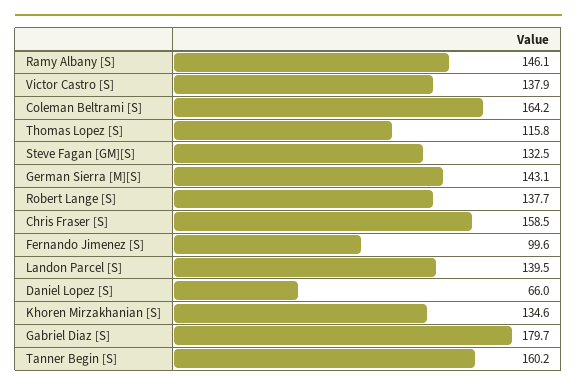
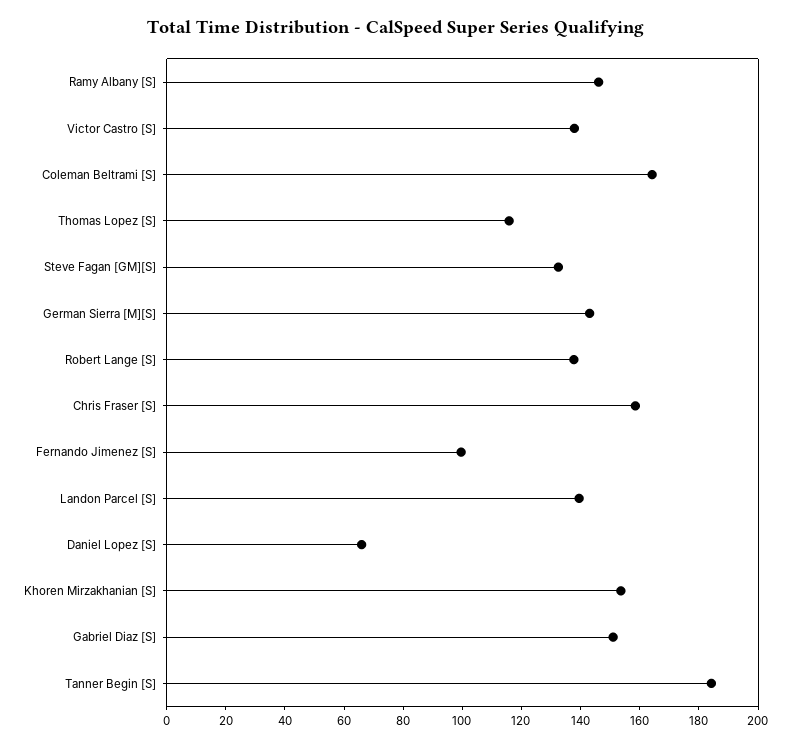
Khoren Mirzakhanian [S]: 134.6 -> 155
Gabriel Diaz [S]: 179.7 -> 150
Tanner Begin [S]: 160.2 -> 185

